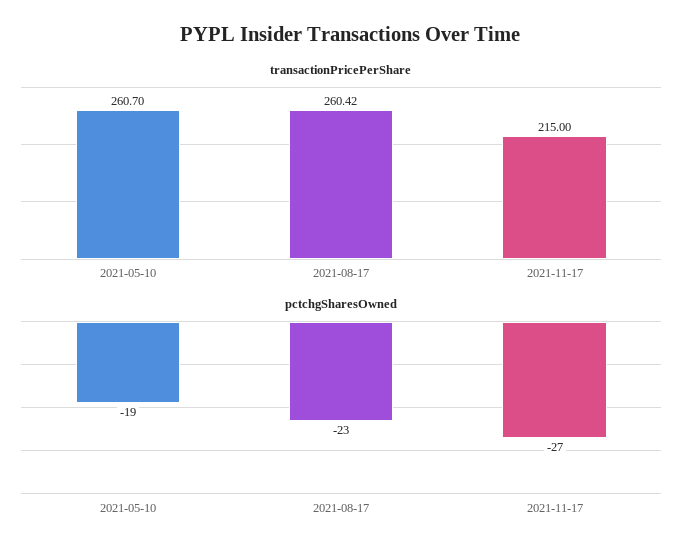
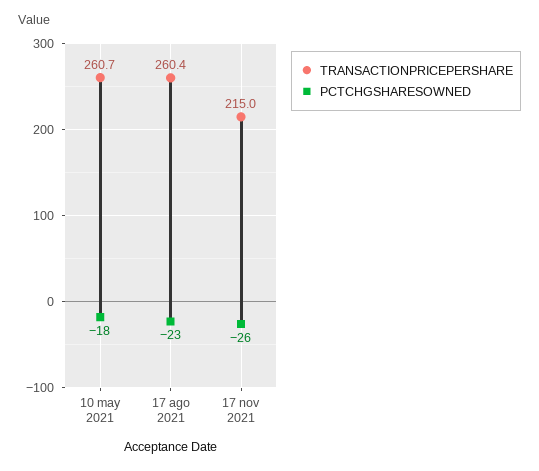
pctchgSharesOwned, 2021-05-10: -19 -> -18
pctchgSharesOwned, 2021-11-17: -27 -> -26

